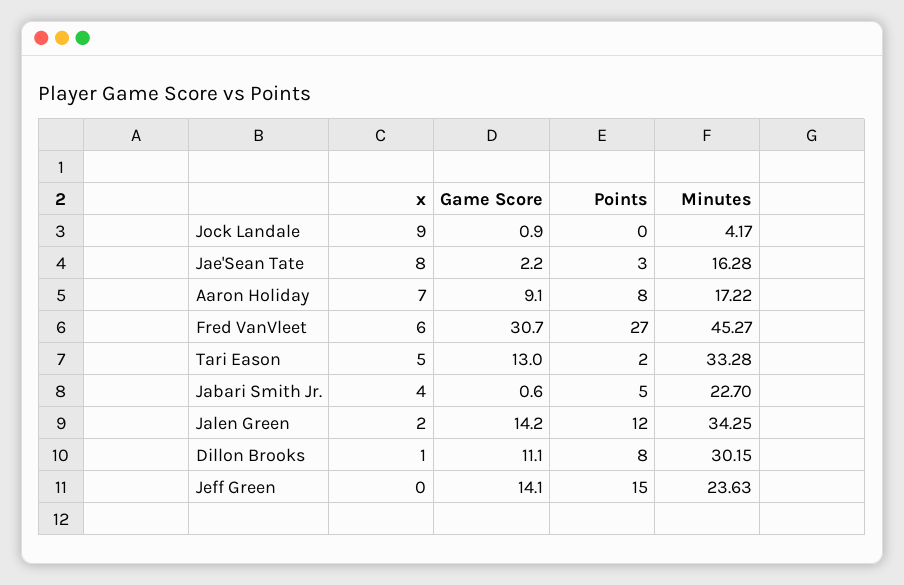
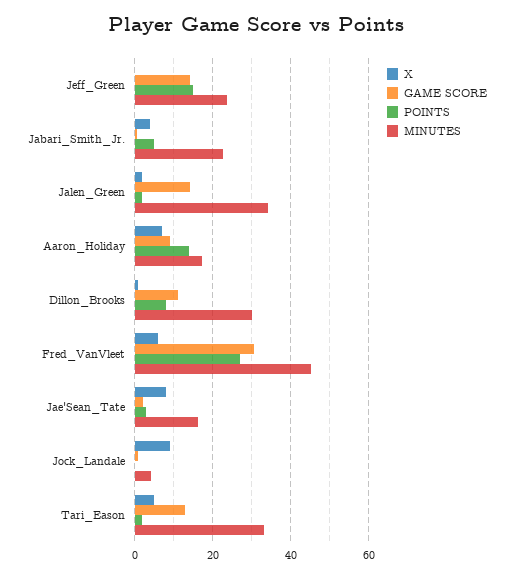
Points, Aaron Holiday: 8 -> 14
Points, Jalen Green: 12 -> 2

